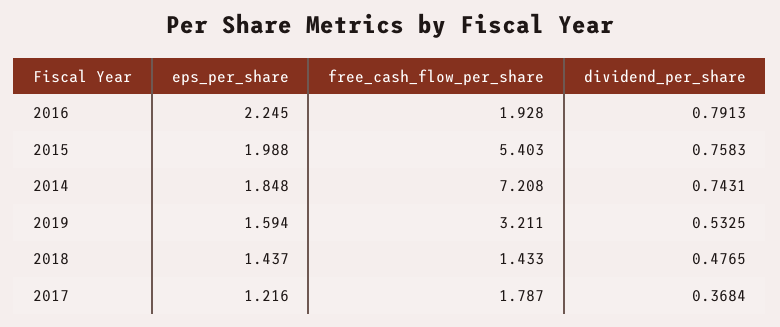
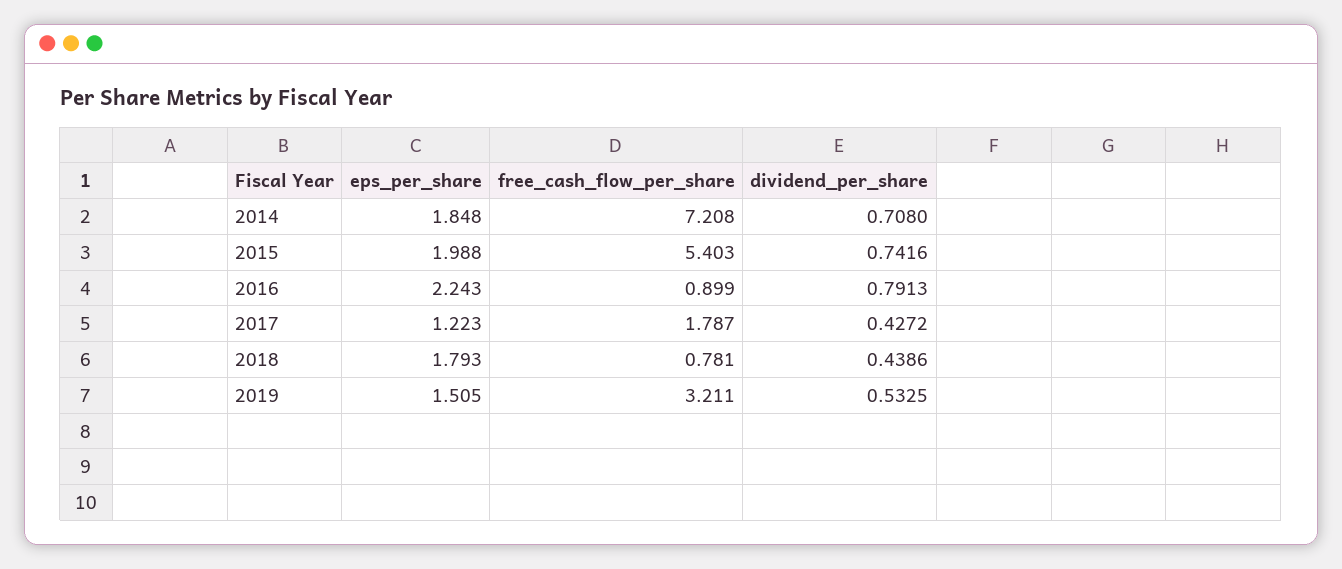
eps_per_share, 2016: 2.245 -> 2.243
free_cash_flow_per_share, 2016: 1.928 -> 0.899
dividend_per_share, 2015: 0.7583 -> 0.7416
dividend_per_share, 2014: 0.7431 -> 0.708
eps_per_share, 2019: 1.594 -> 1.505
eps_per_share, 2018: 1.437 -> 1.793
free_cash_flow_per_share, 2018: 1.433 -> 0.781
dividend_per_share, 2018: 0.4765 -> 0.4386
eps_per_share, 2017: 1.216 -> 1.223
dividend_per_share, 2017: 0.3684 -> 0.4272

